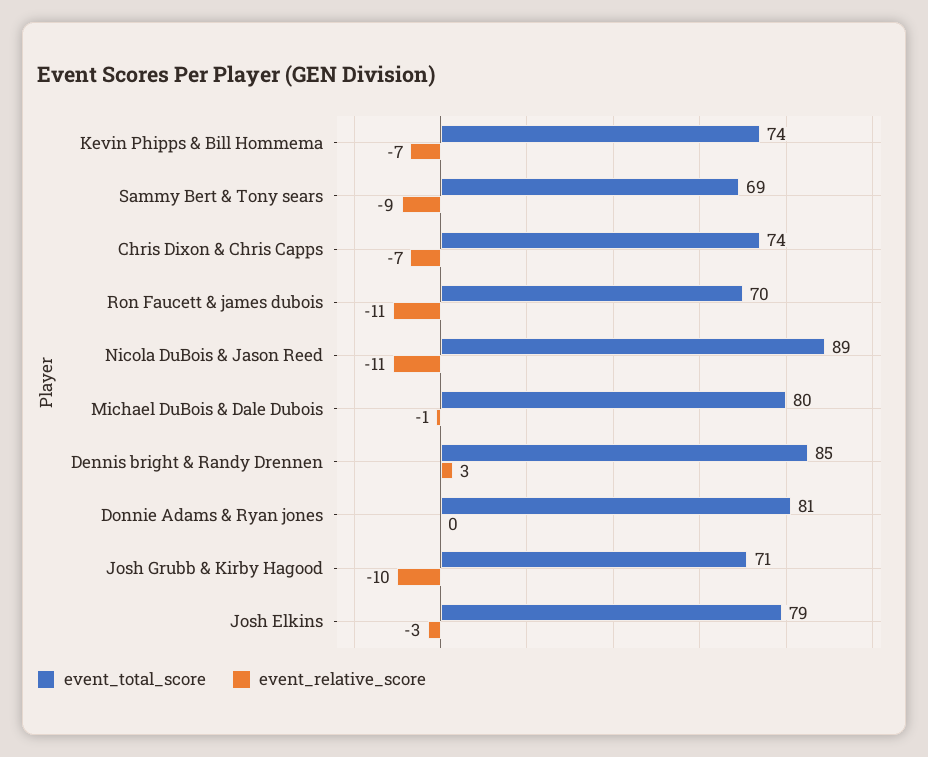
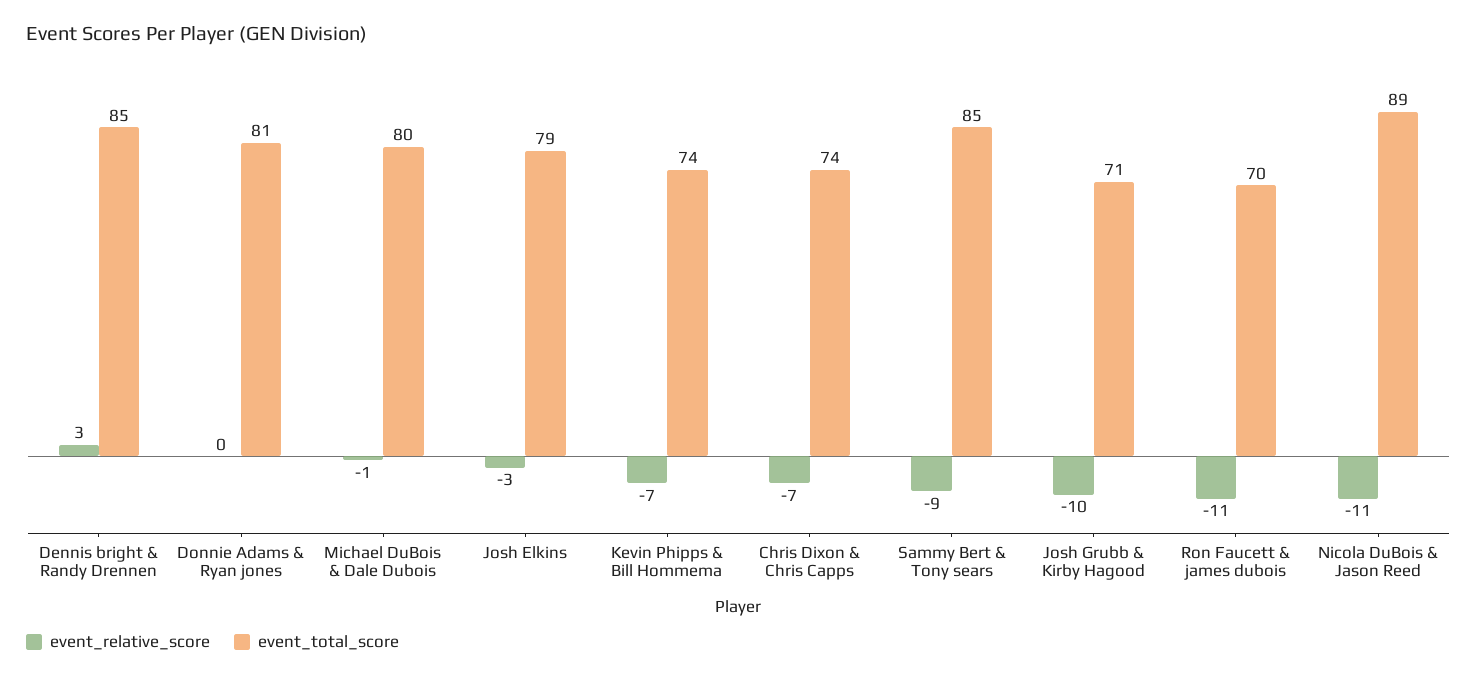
event_total_score, Sammy Bert & Tony sears: 69 -> 85

